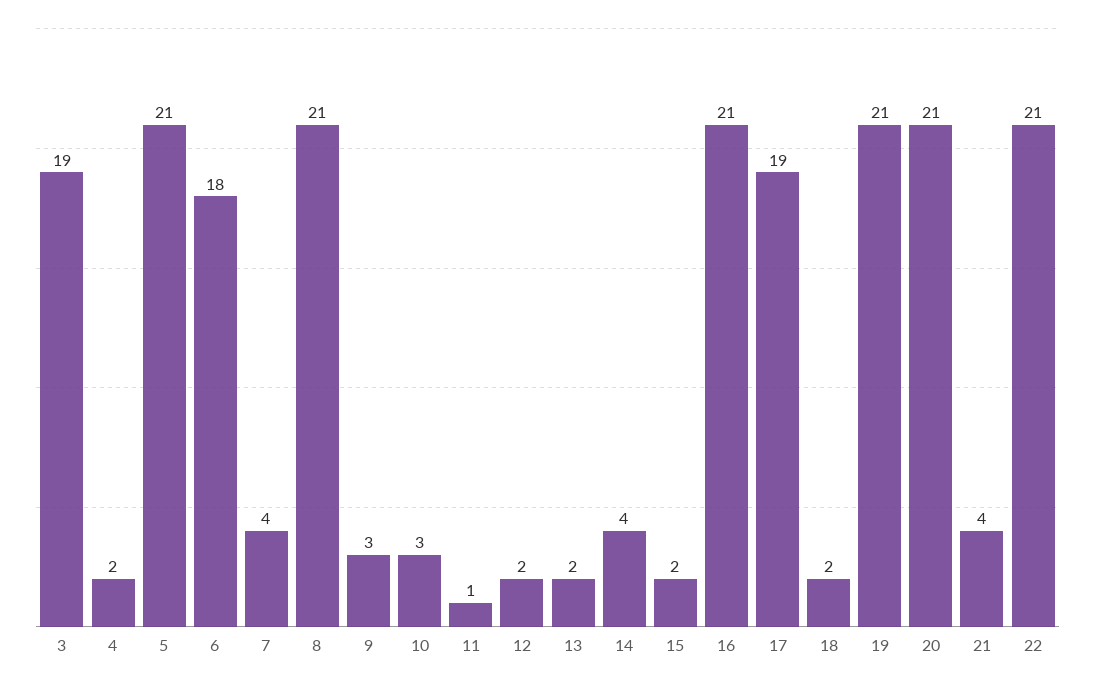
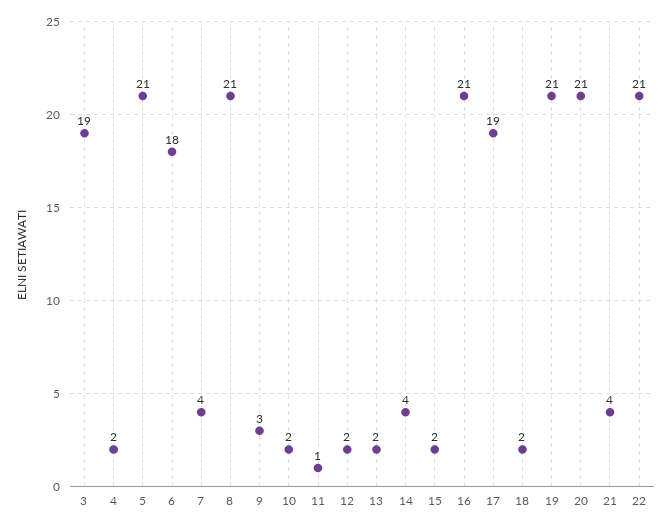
10: 3 -> 2

